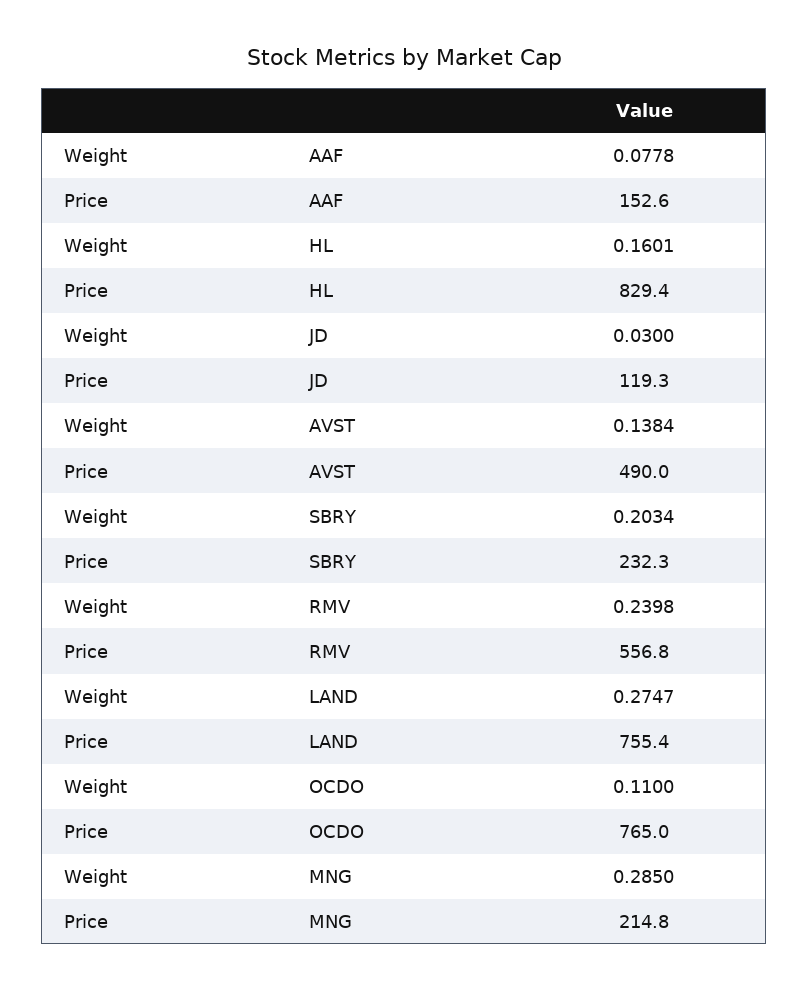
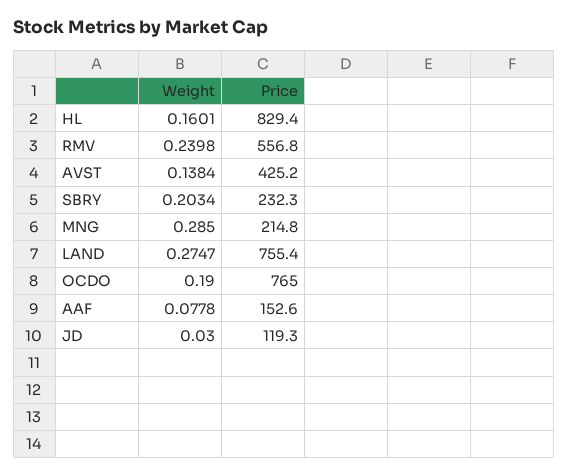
Price, AVST: 490 -> 425.2
Weight, OCDO: 0.11 -> 0.19

